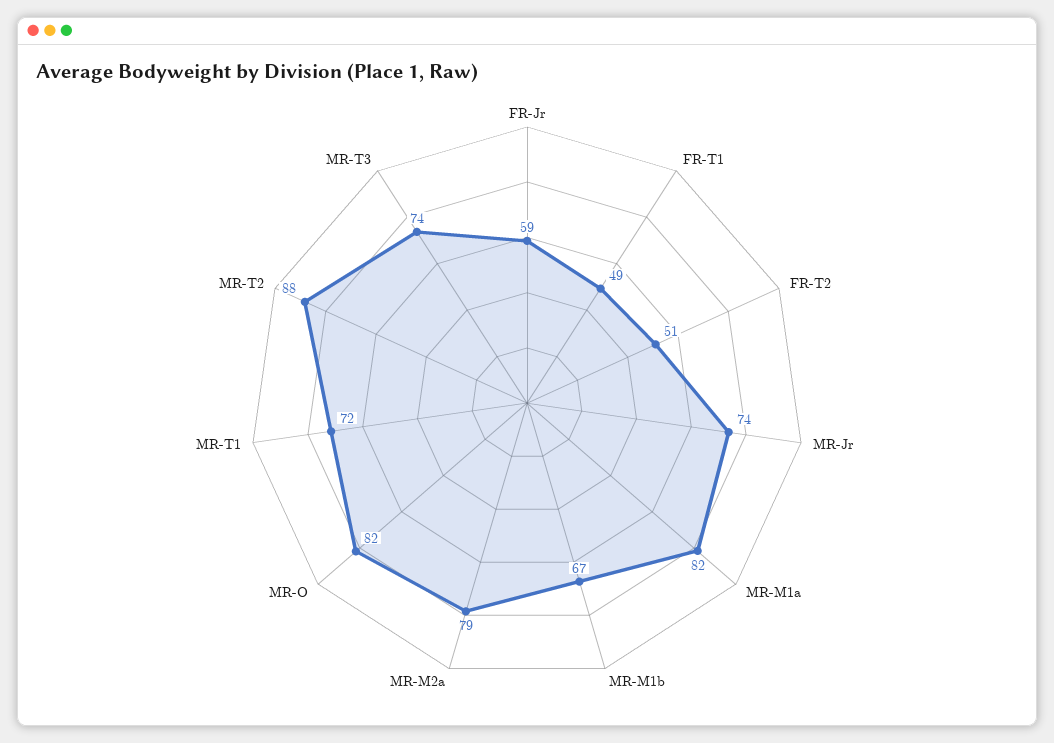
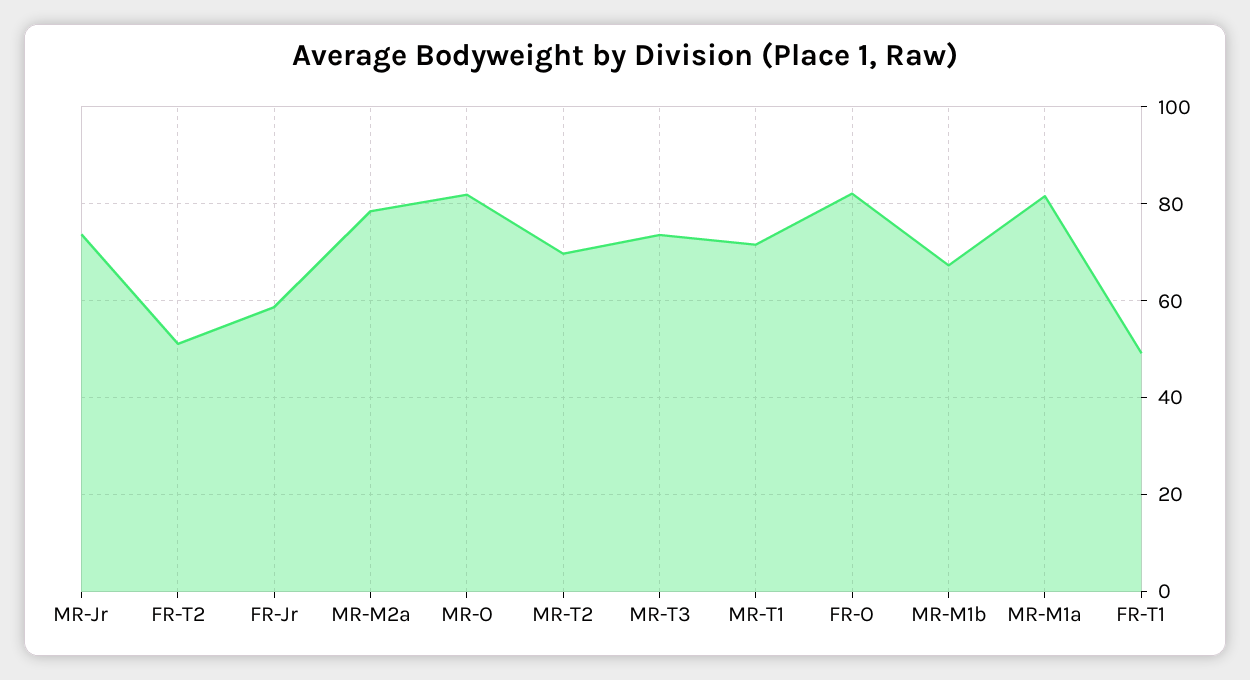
MR-T2: 88 -> 70
FR-O: none -> 82

